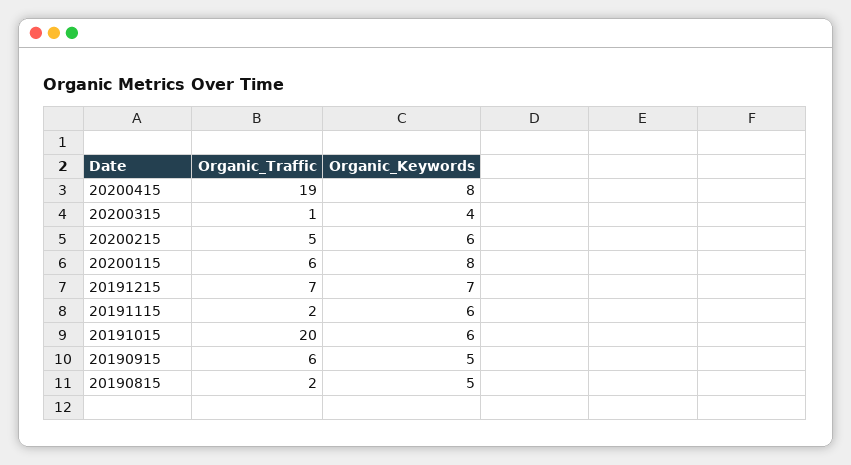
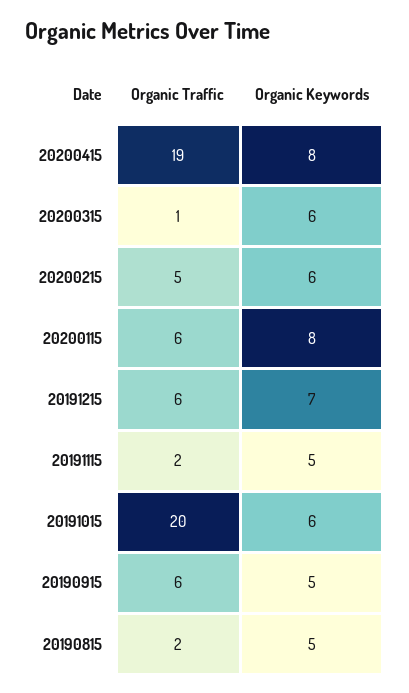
Organic_Keywords, 20200315: 4 -> 6
Organic_Traffic, 20191215: 7 -> 6
Organic_Keywords, 20191115: 6 -> 5

